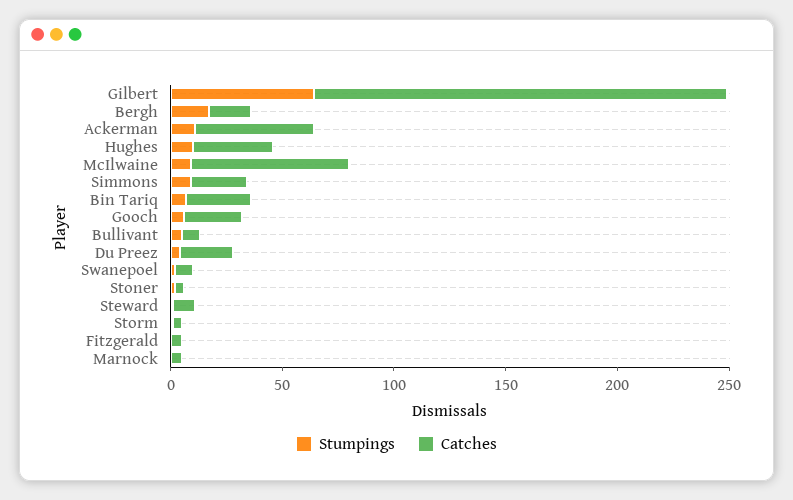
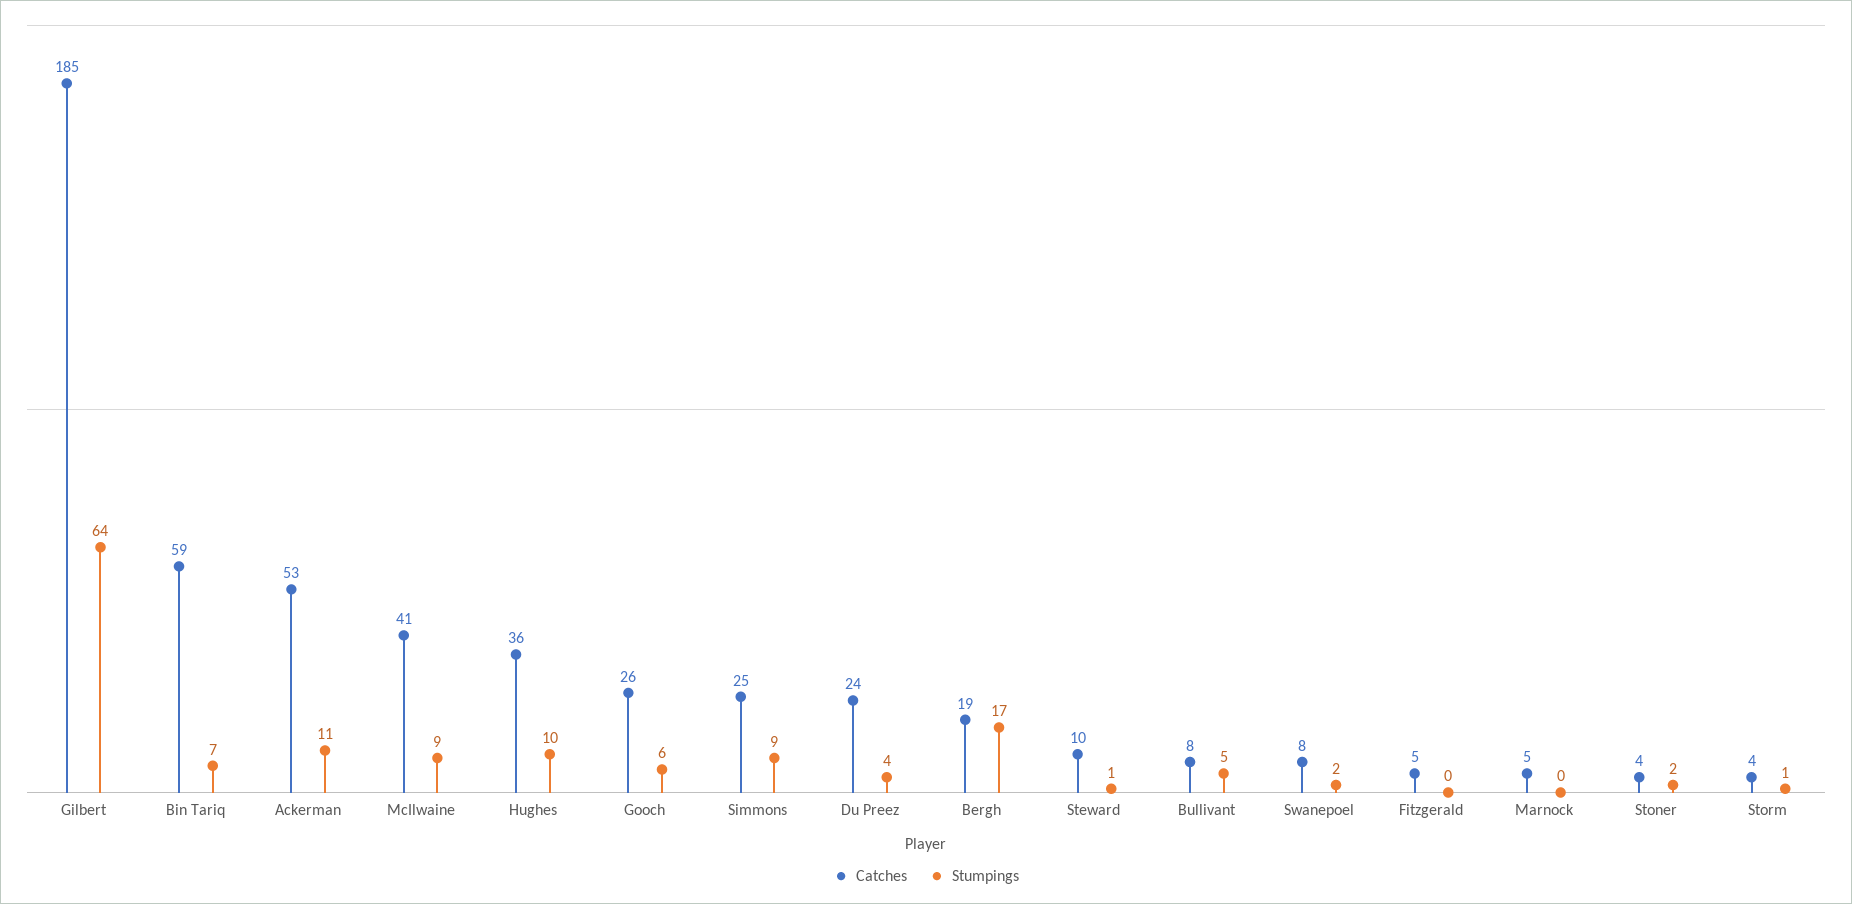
Catches, McIlwaine: 70 -> 41
Catches, Bin Tariq: 30 -> 59

